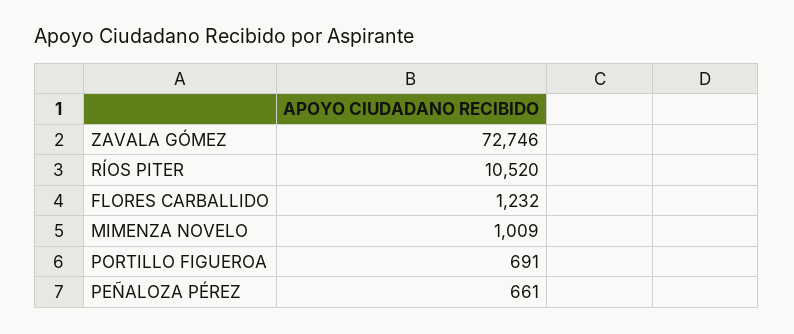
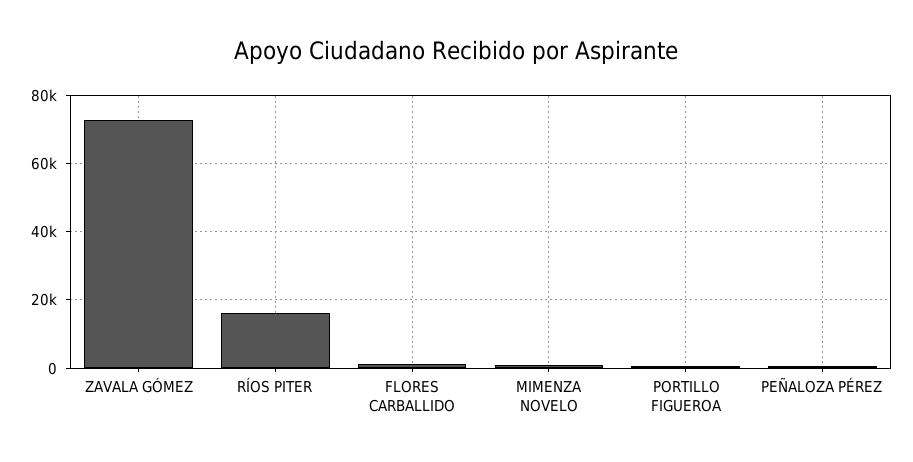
RÍOS PITER: 10520 -> 16000

